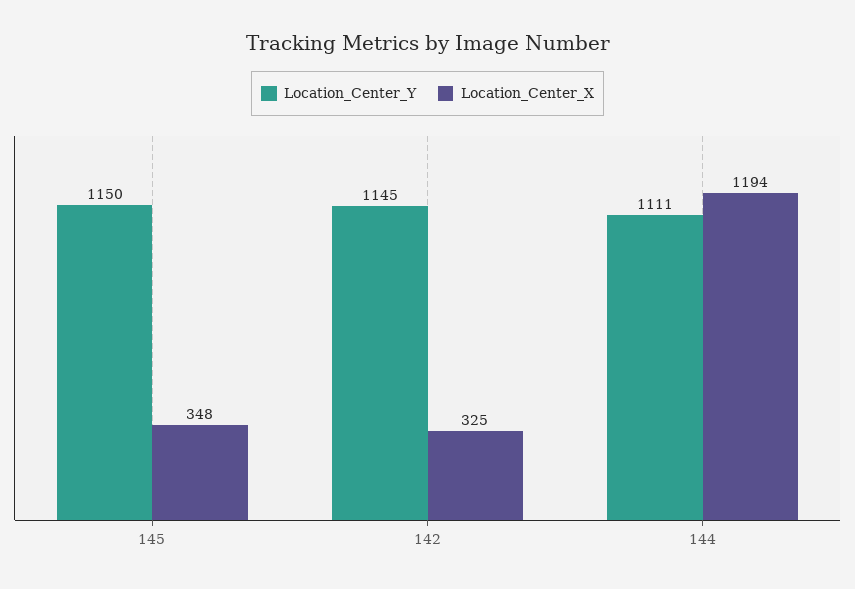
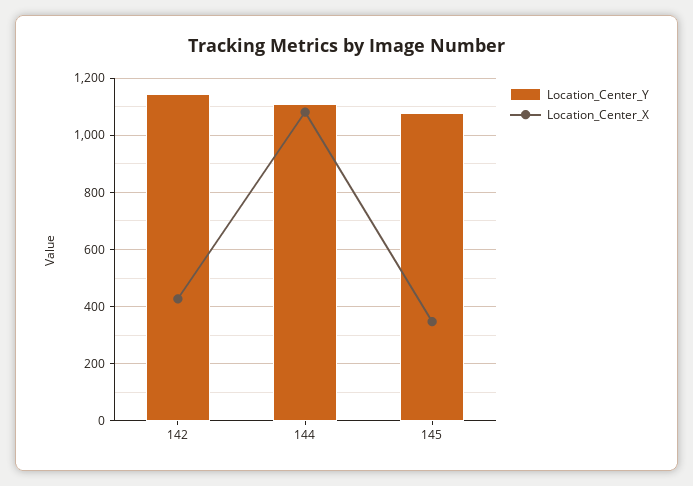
Location_Center_Y, 145: 1150 -> 1075
Location_Center_X, 142: 325 -> 425
Location_Center_X, 144: 1194 -> 1075

